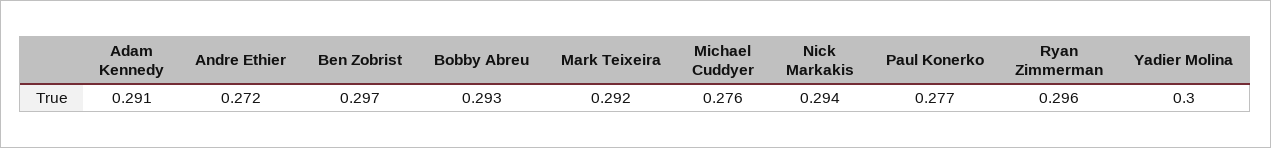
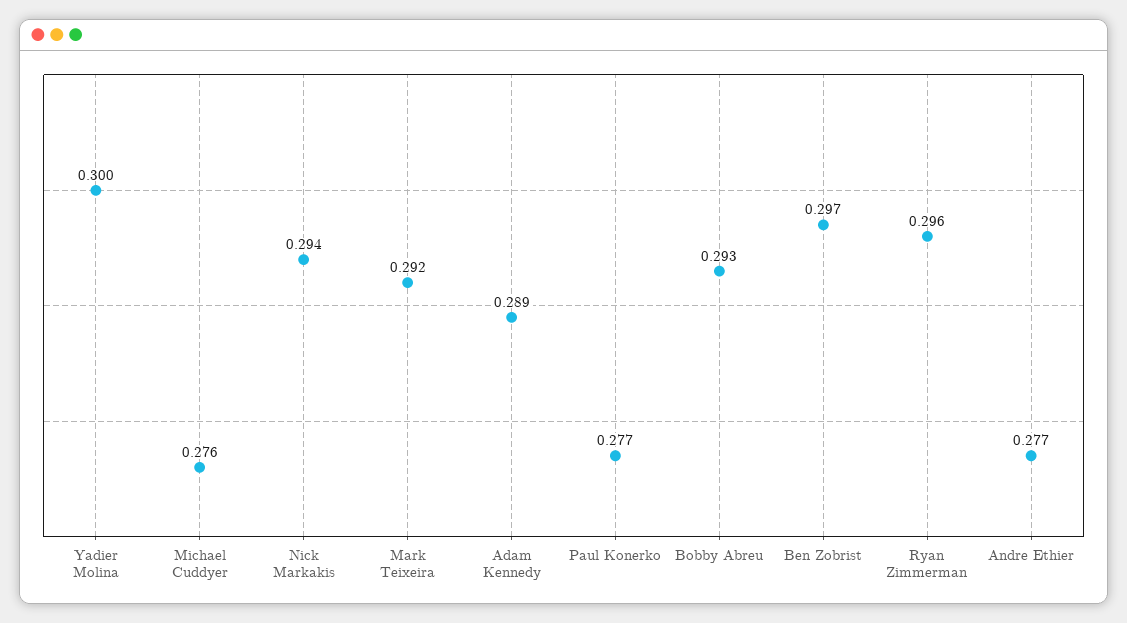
Adam Kennedy: 0.291 -> 0.289
Andre Ethier: 0.272 -> 0.277

